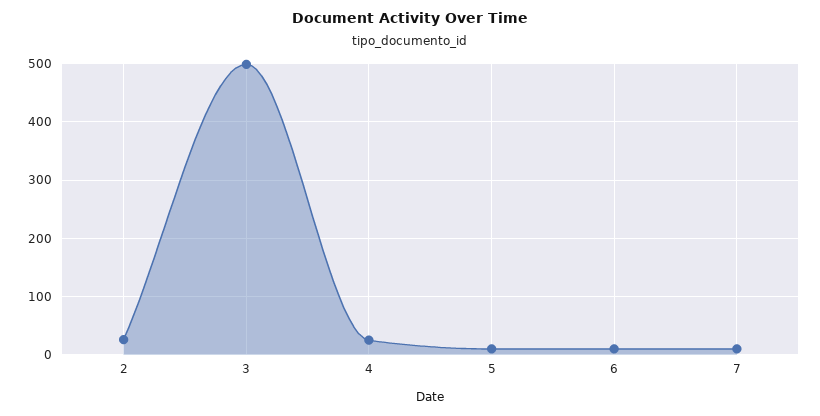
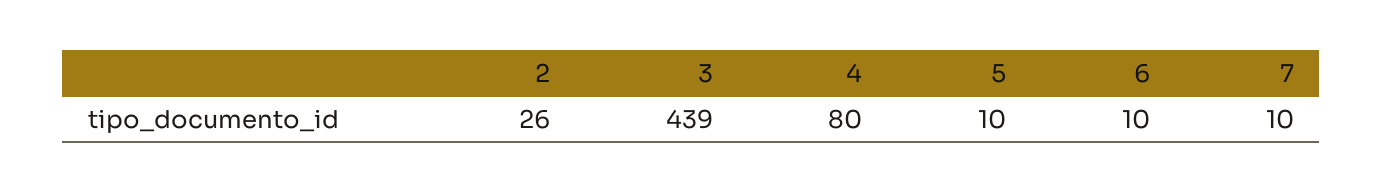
3: 500 -> 439
4: 20 -> 80

